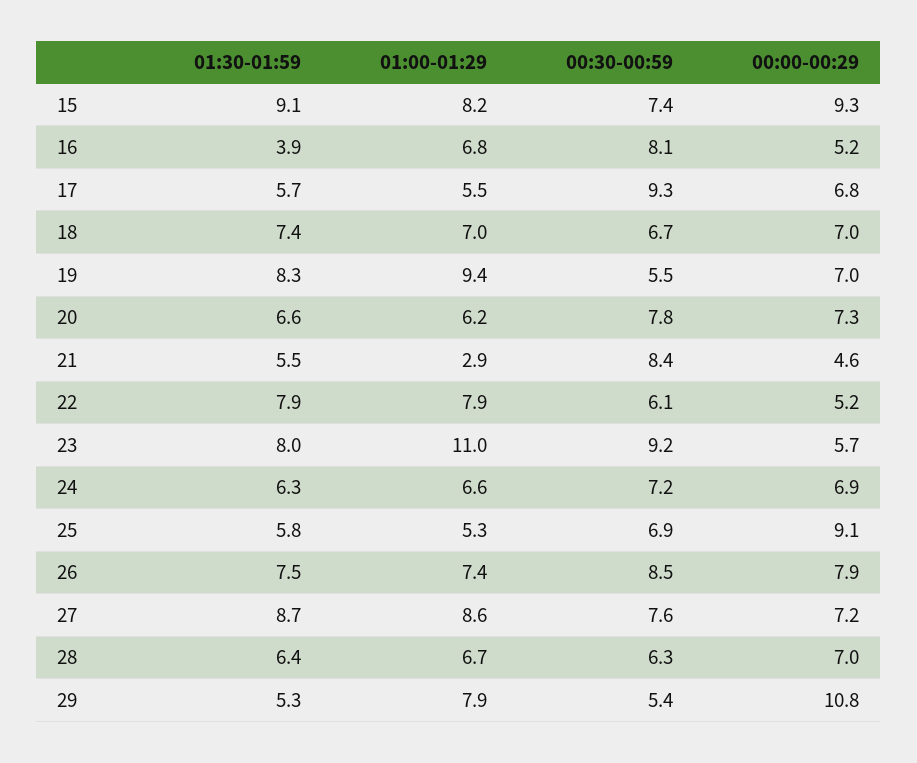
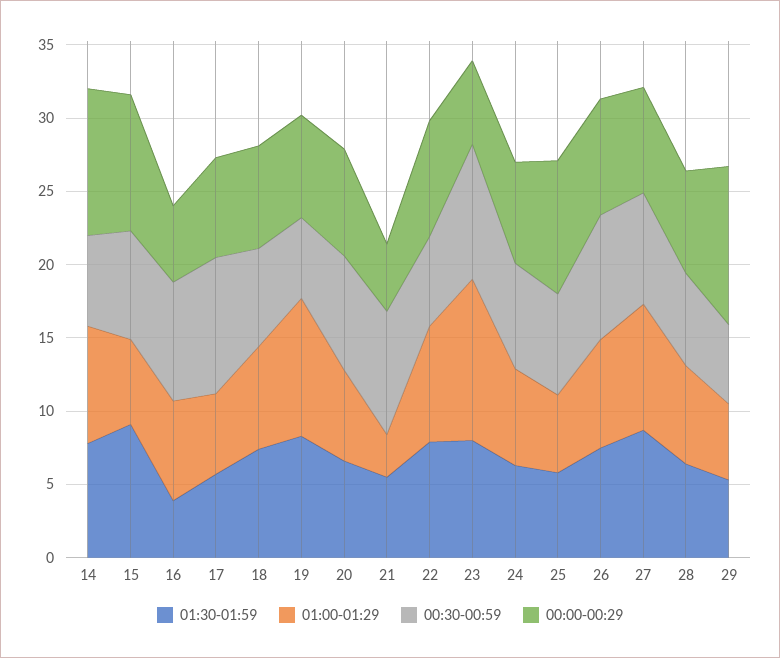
01:00-01:29, 15: 8.2 -> 6
00:00-00:29, 22: 5.2 -> 8
01:00-01:29, 29: 7.9 -> 5
01:30-01:59, 14: none -> 8
01:00-01:29, 14: none -> 8
00:30-00:59, 14: none -> 6
00:00-00:29, 14: none -> 10

